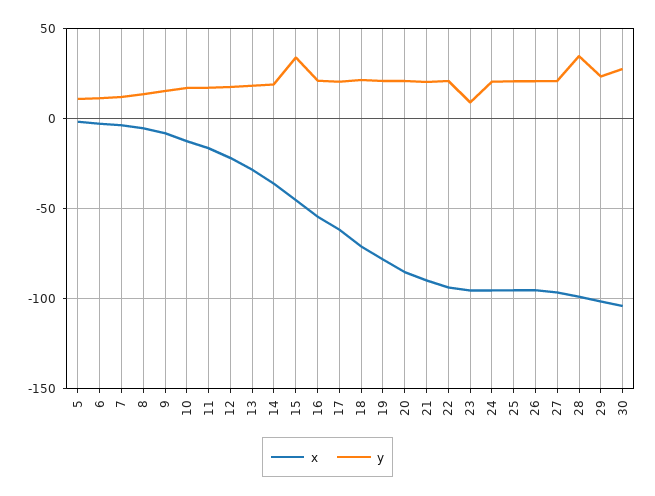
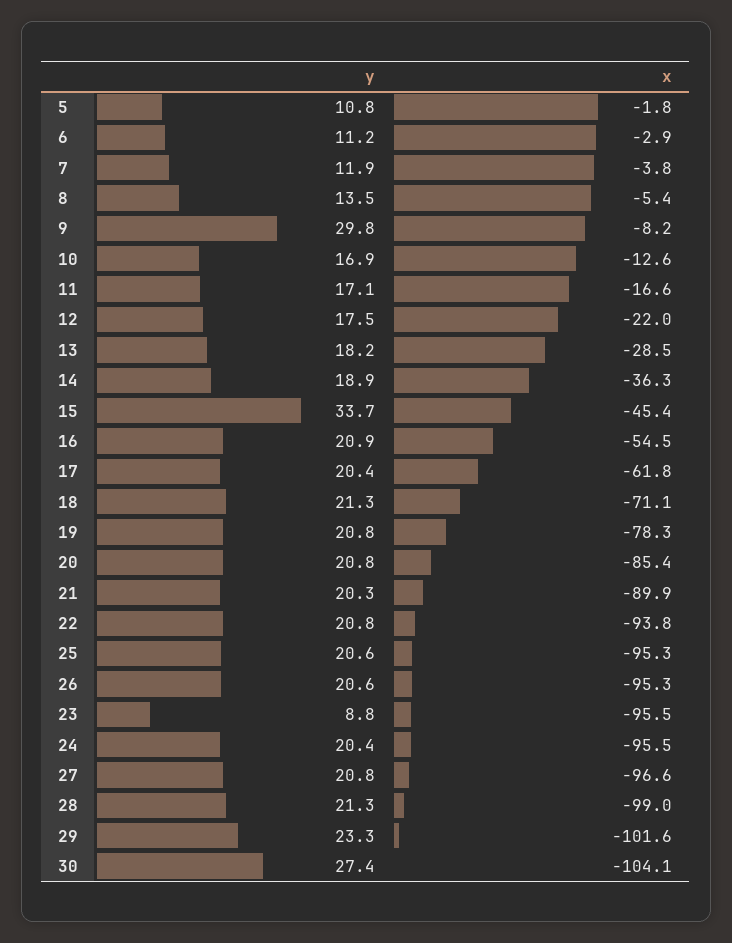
y, 9: 15 -> 29.8
y, 28: 35 -> 21.3

